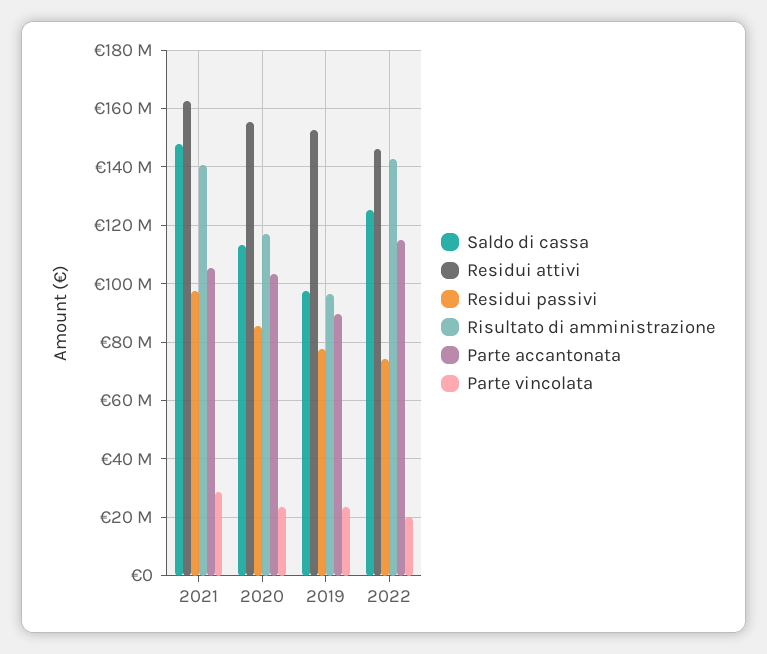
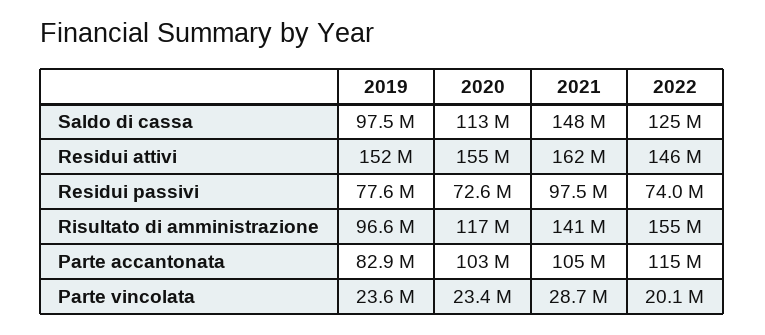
Residui passivi, 2020: 85000000 -> 72600000
Parte accantonata, 2019: 90000000 -> 82900000
Risultato di amministrazione, 2022: 142500000 -> 155000000

